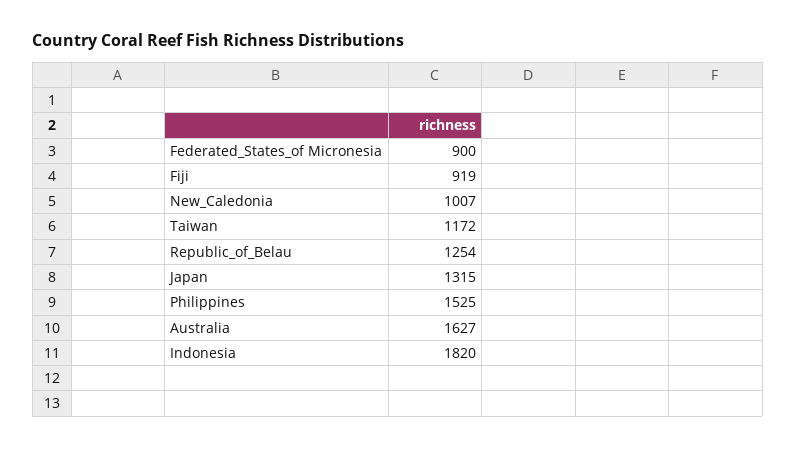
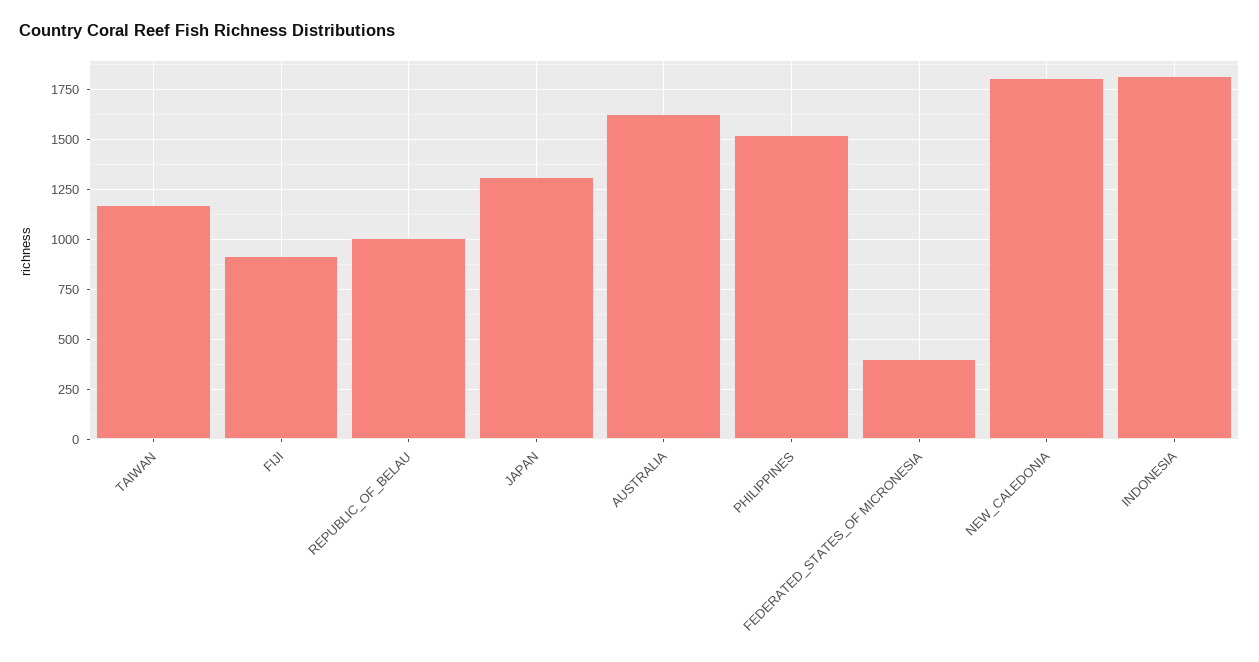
Federated_States_of Micronesia: 900 -> 400
New_Caledonia: 1007 -> 1800
Republic_of_Belau: 1254 -> 1000

